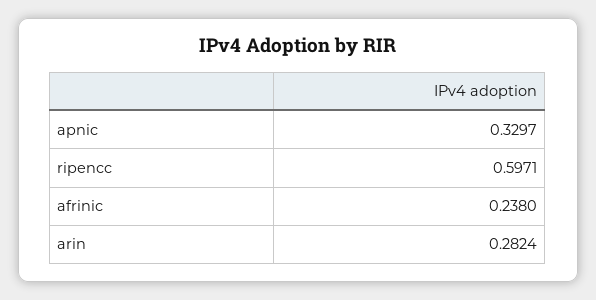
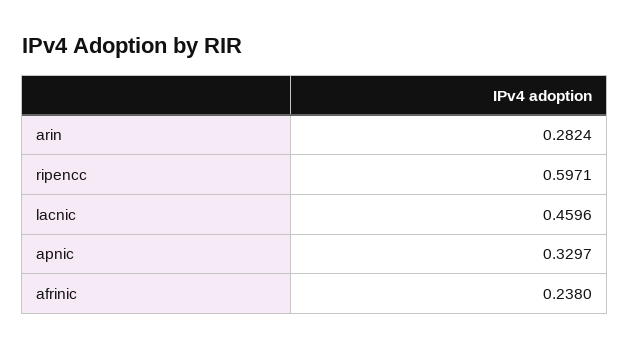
lacnic: none -> 0.4596

